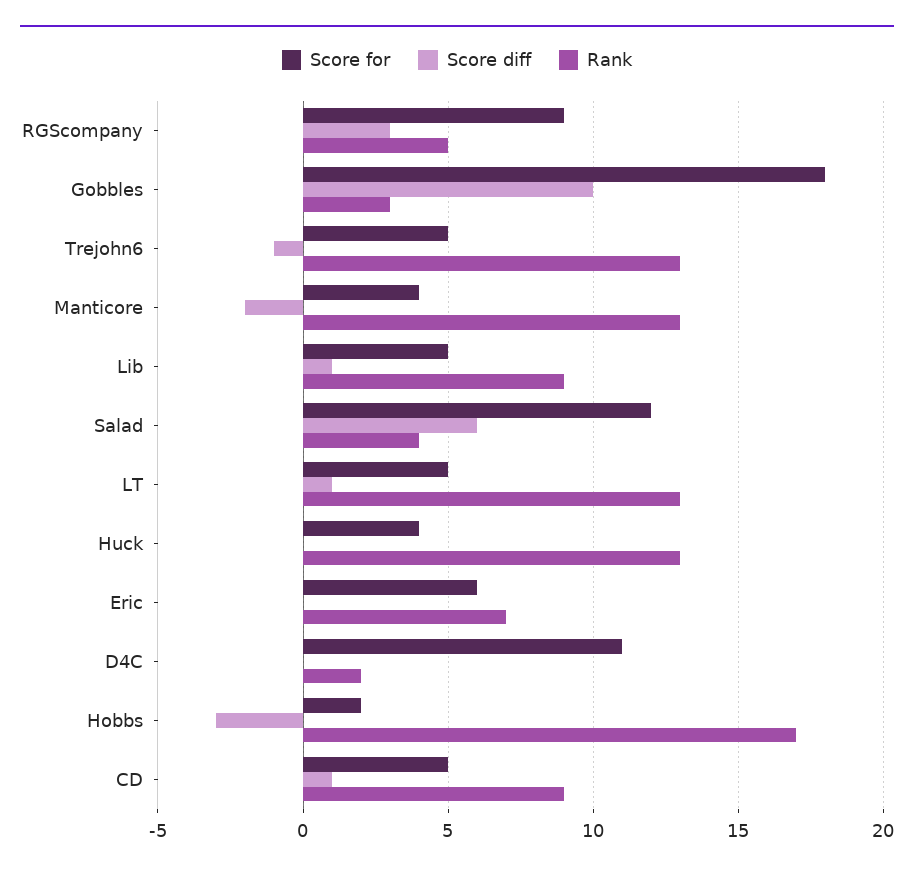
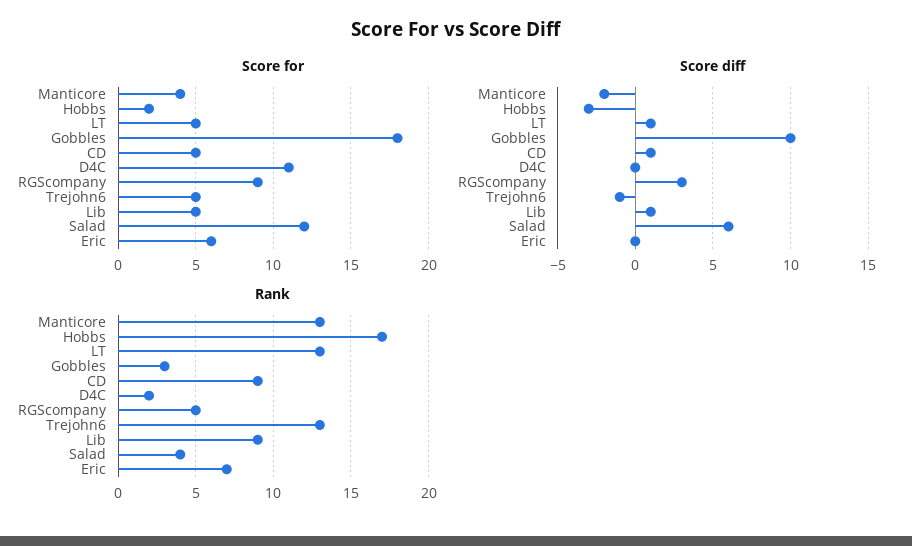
Score for, Huck: 4 -> none
Score diff, Huck: 0 -> none
Rank, Huck: 13 -> none

